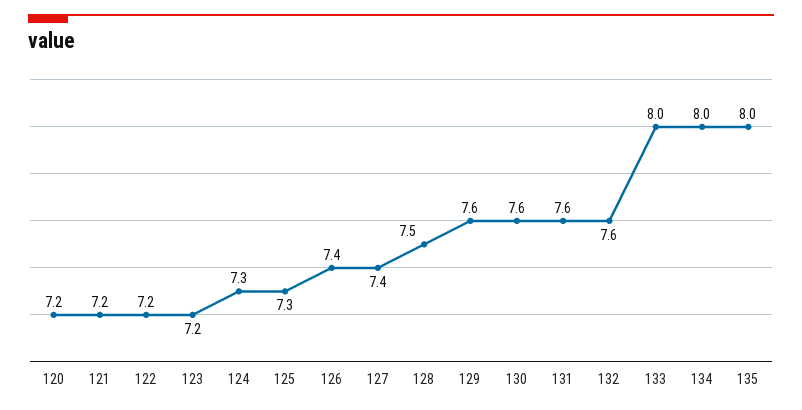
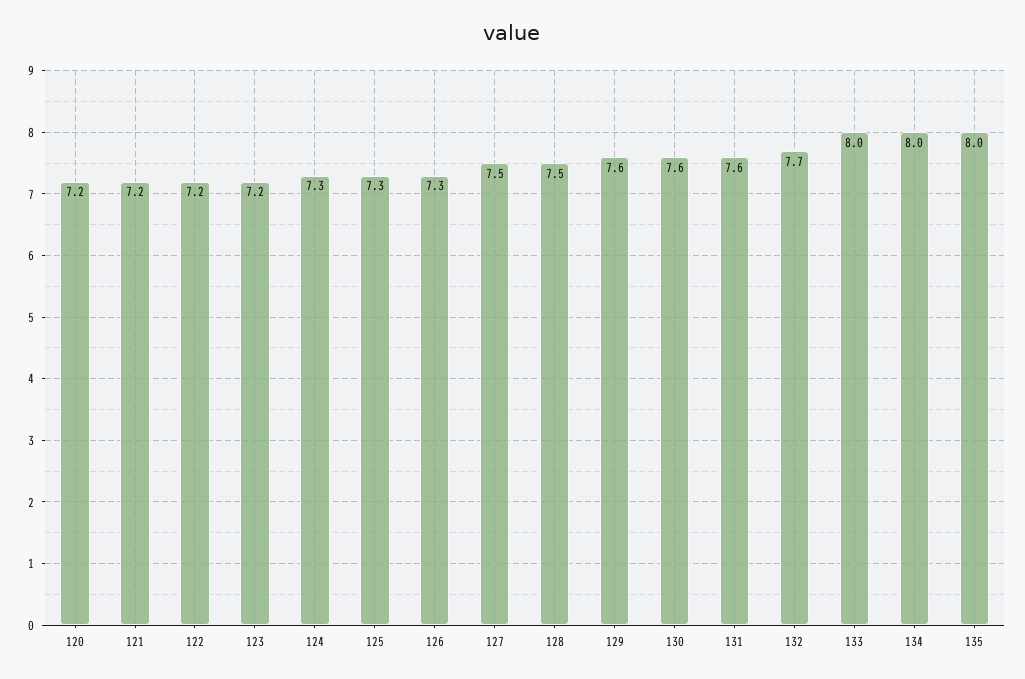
126: 7.4 -> 7.3
127: 7.4 -> 7.5
132: 7.6 -> 7.7

